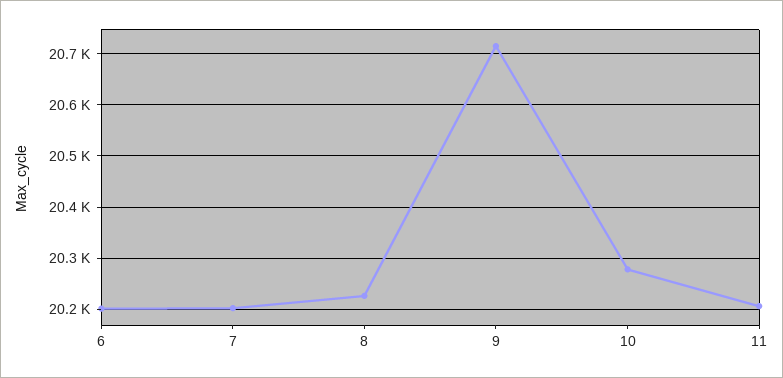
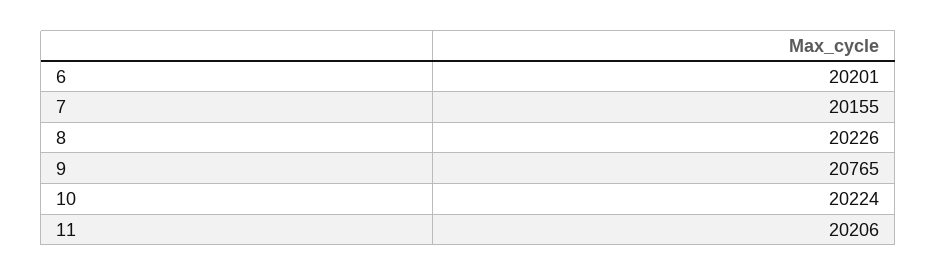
7: 20200 -> 20155
9: 20720 -> 20765
10: 20280 -> 20224

